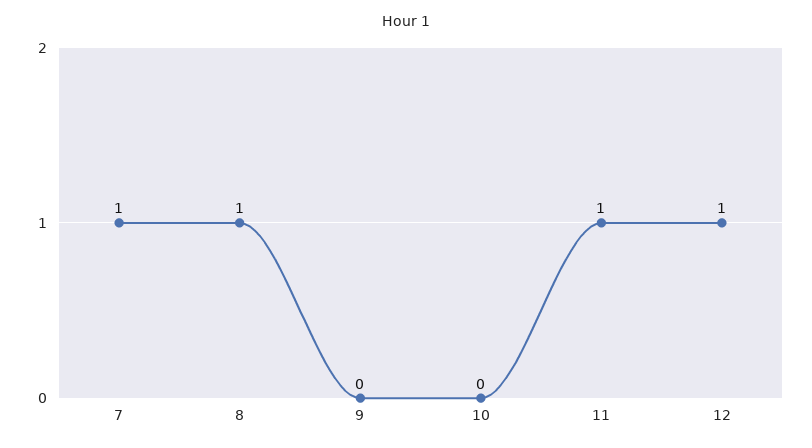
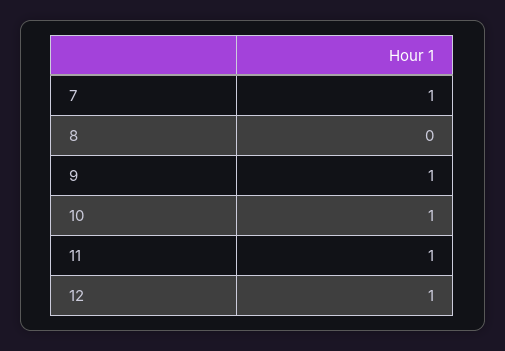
8: 1 -> 0
9: 0 -> 1
10: 0 -> 1

